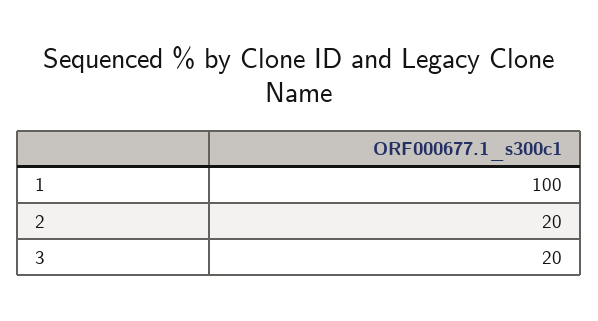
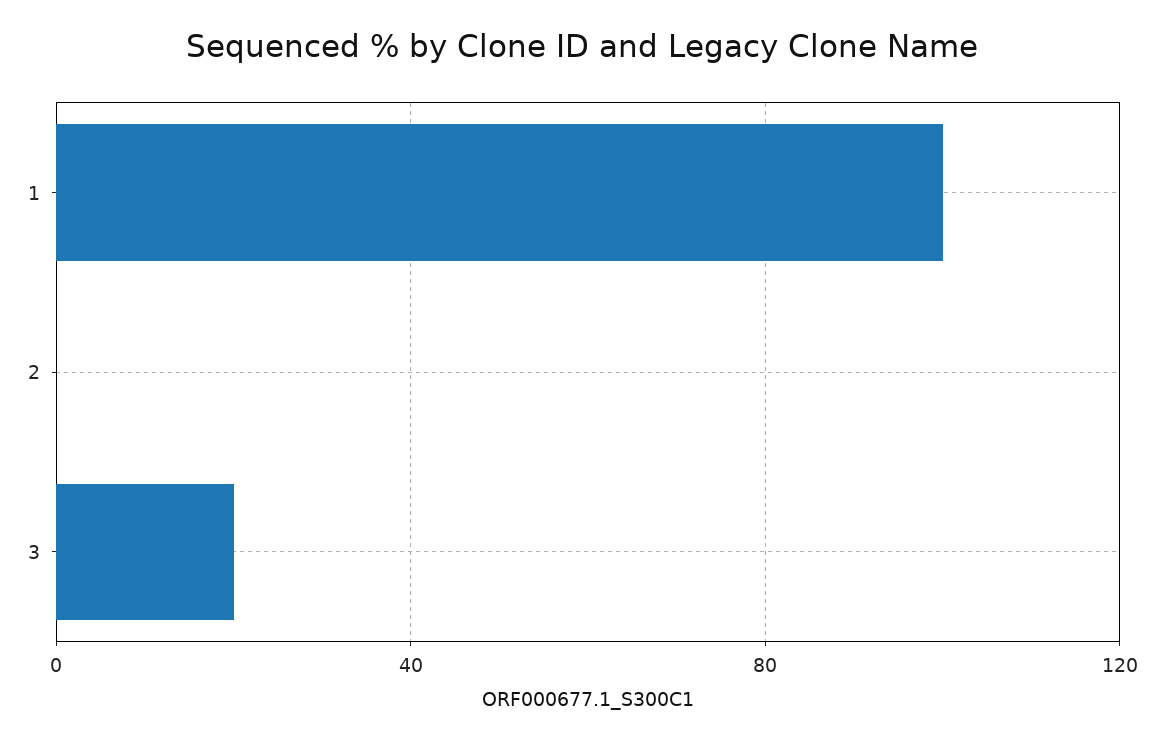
2: 20 -> 0

